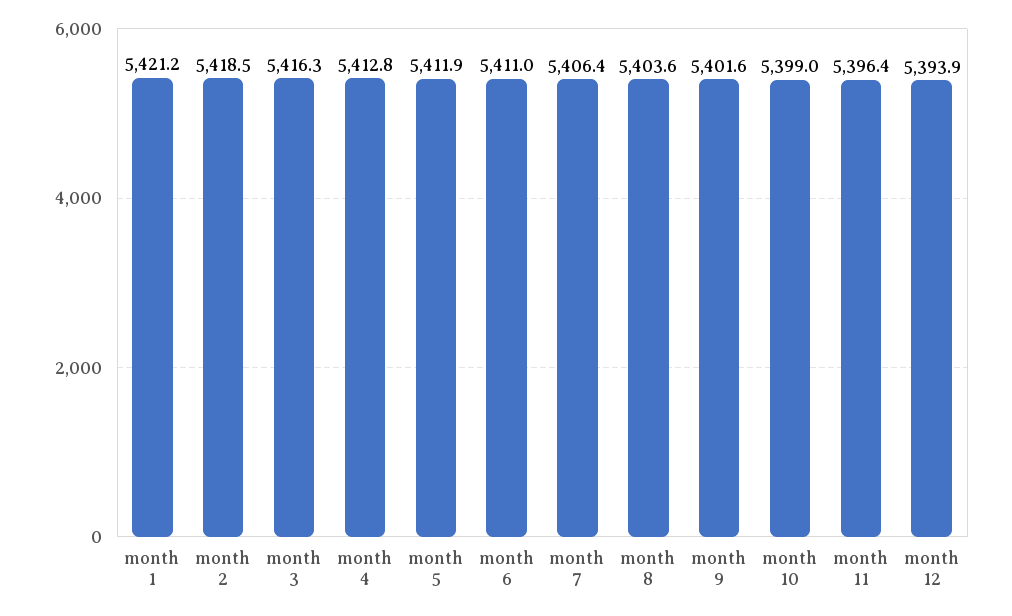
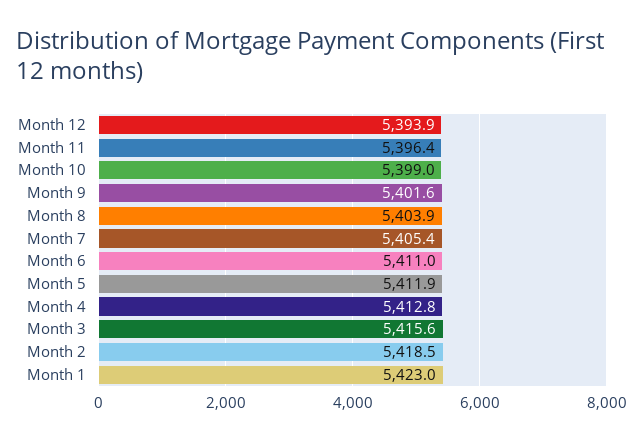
month 1: 5421.2 -> 5423
month 3: 5416.3 -> 5415.6
month 7: 5406.4 -> 5405.4
month 8: 5403.6 -> 5403.9

